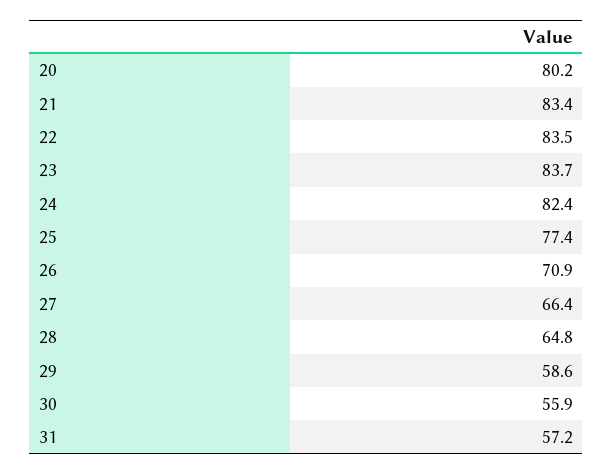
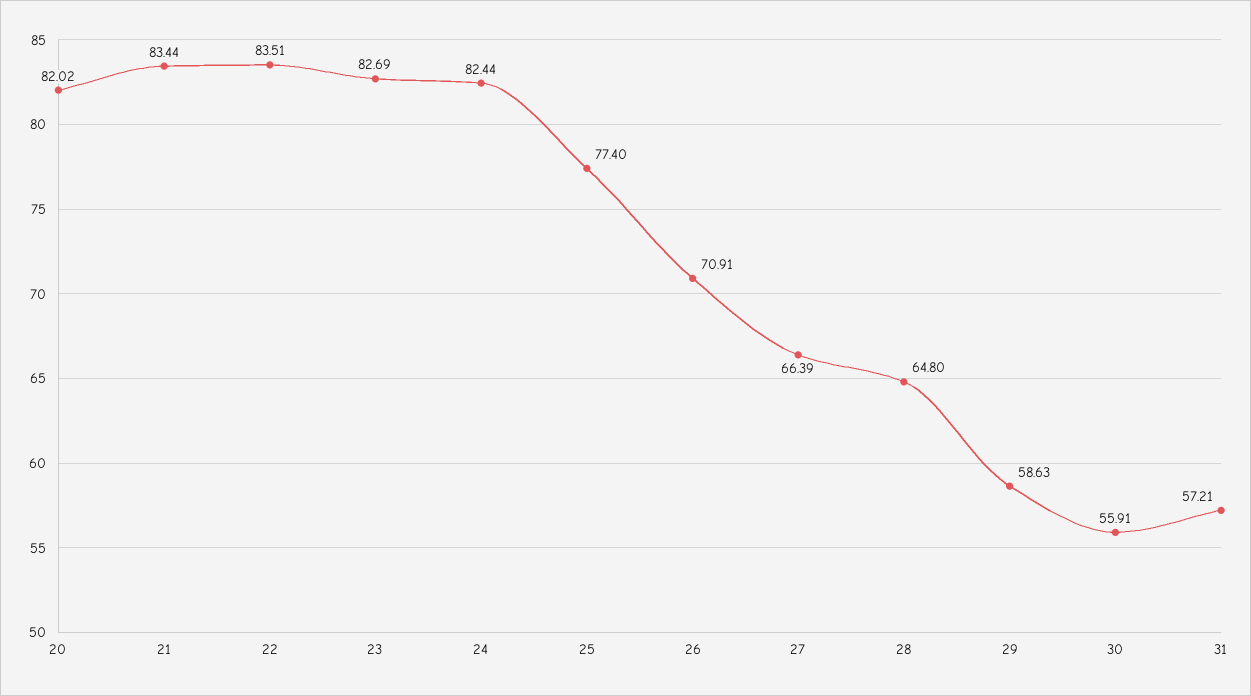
20: 80.2 -> 82.02
23: 83.7 -> 82.69

